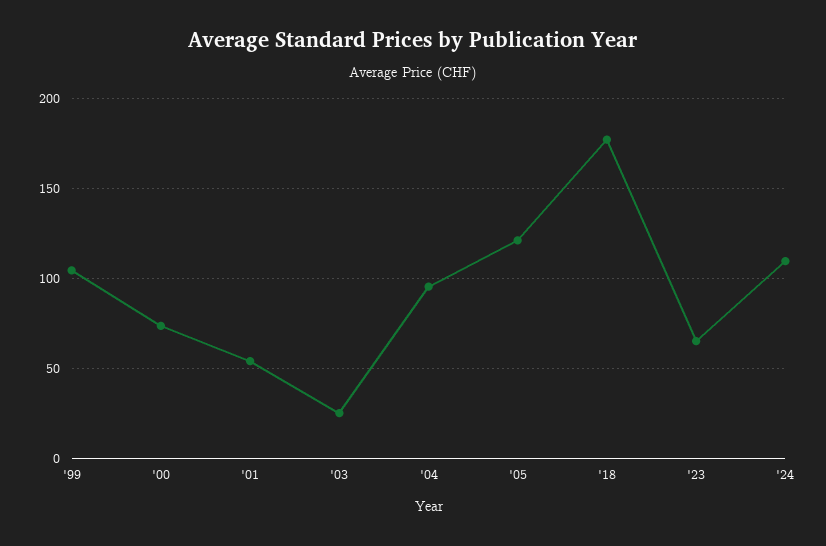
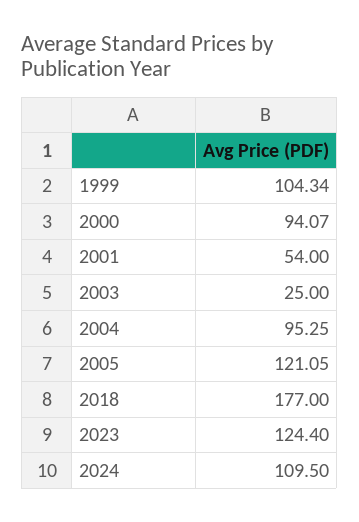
'00: 75 -> 94.07
'23: 65 -> 124.4

